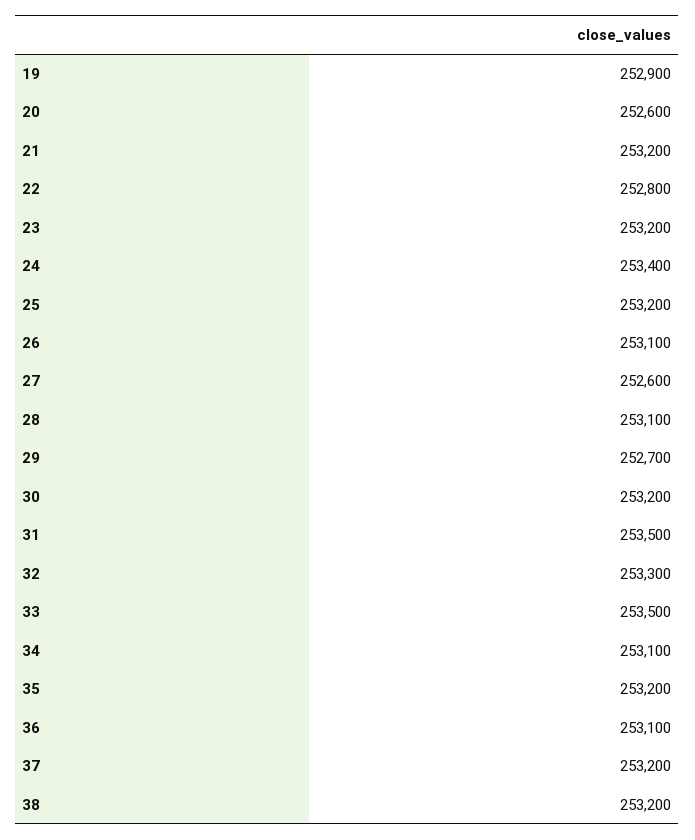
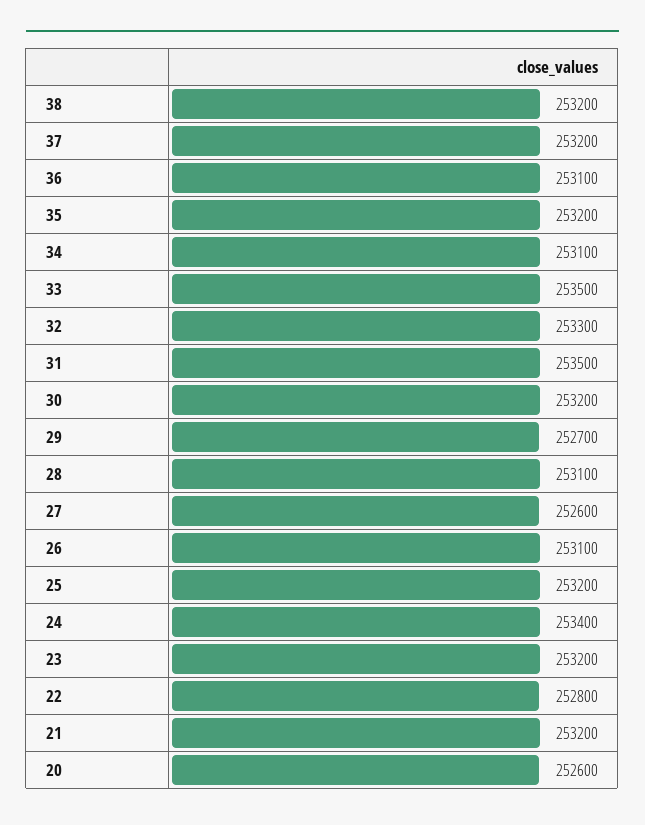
19: 252900 -> none

